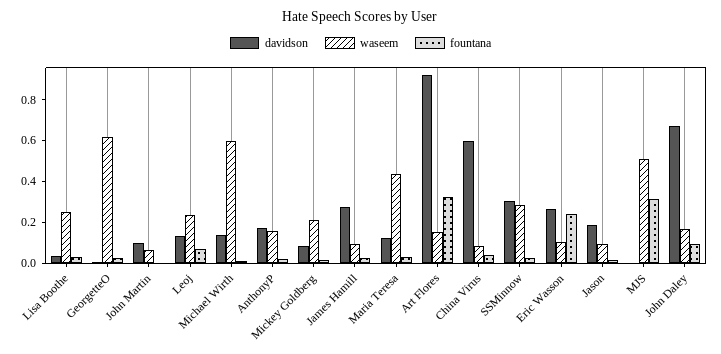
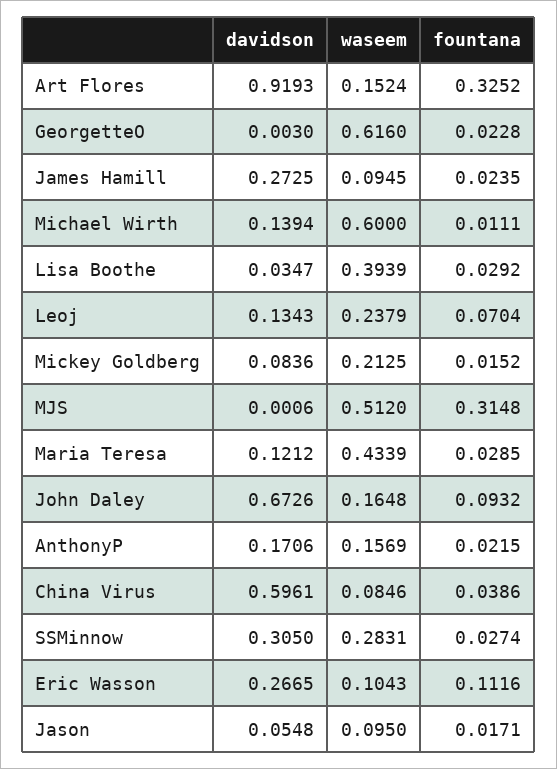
waseem, Lisa Boothe: 0.25 -> 0.3939
davidson, John Martin: 0.1 -> none
waseem, John Martin: 0.05 -> none
fountana, John Martin: 0 -> none
fountana, Eric Wasson: 0.25 -> 0.1116
davidson, Jason: 0.2 -> 0.0548

